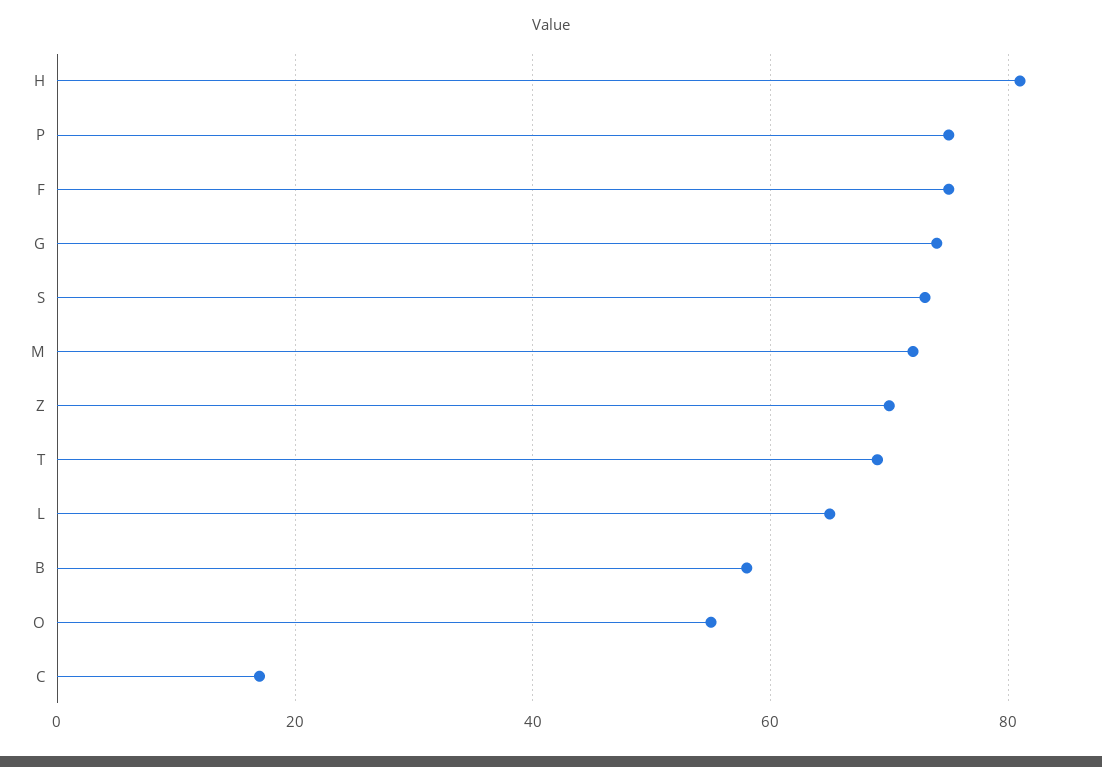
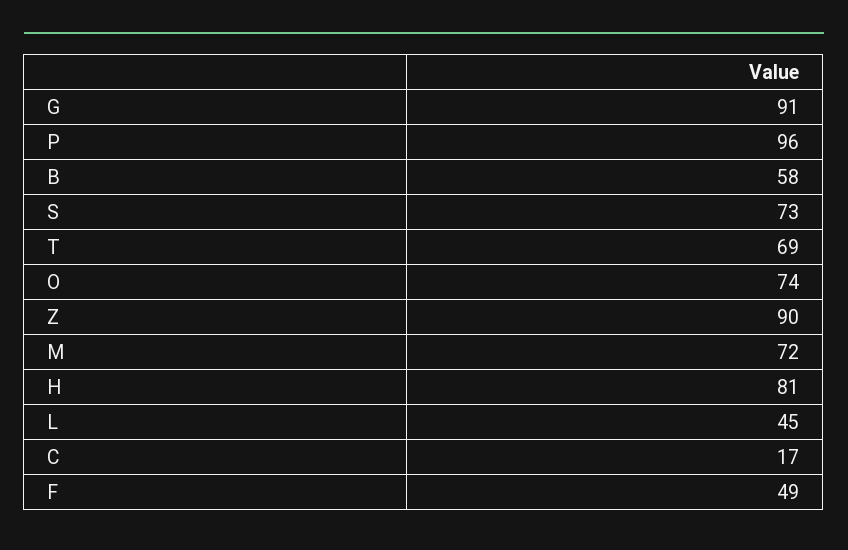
P: 75 -> 96
F: 75 -> 49
G: 75 -> 91
Z: 70 -> 90
L: 65 -> 45
O: 55 -> 74

